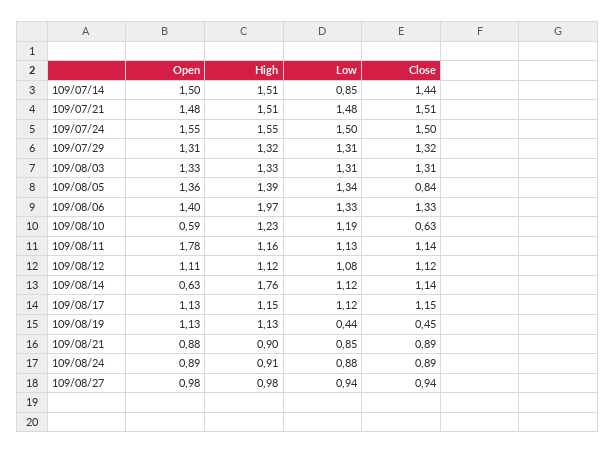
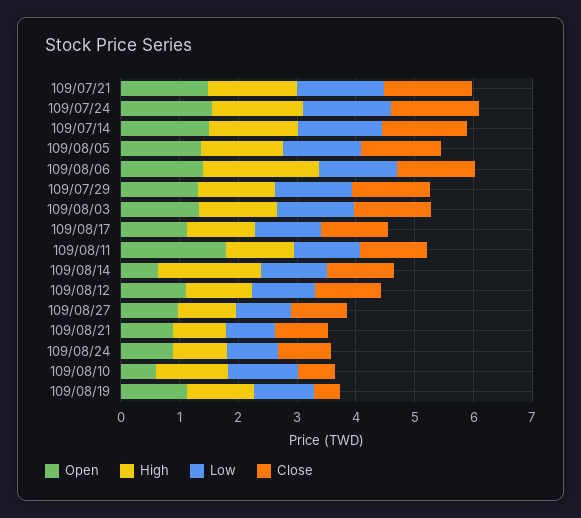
Low, 109/07/14: 0.85 -> 1.4
Close, 109/08/05: 0.84 -> 1.4
Low, 109/08/19: 0.44 -> 1

